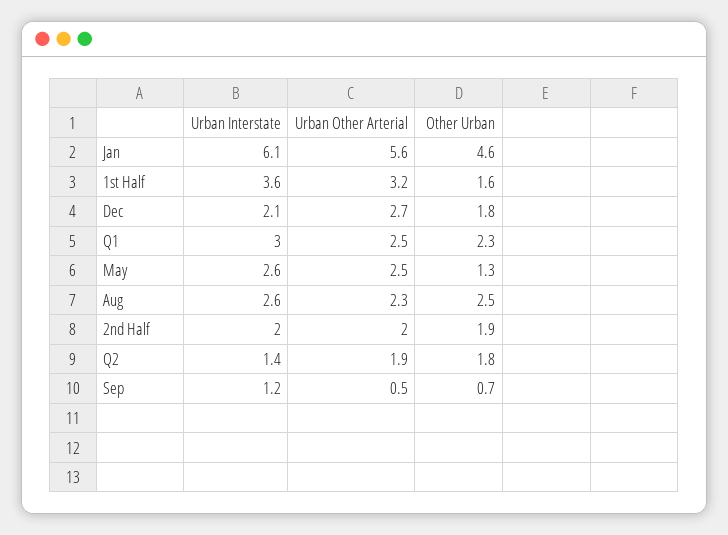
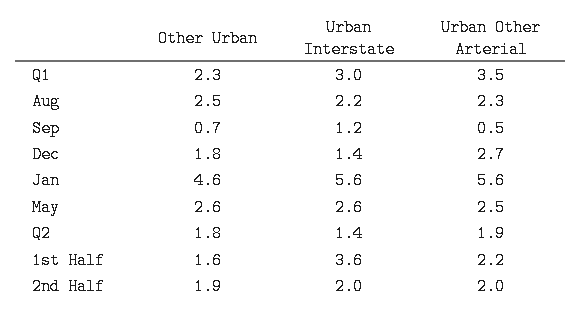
Urban Interstate, Jan: 6.1 -> 5.6
Urban Other Arterial, 1st Half: 3.2 -> 2.2
Urban Interstate, Dec: 2.1 -> 1.4
Urban Other Arterial, Q1: 2.5 -> 3.5
Other Urban, May: 1.3 -> 2.6
Urban Interstate, Aug: 2.6 -> 2.2

